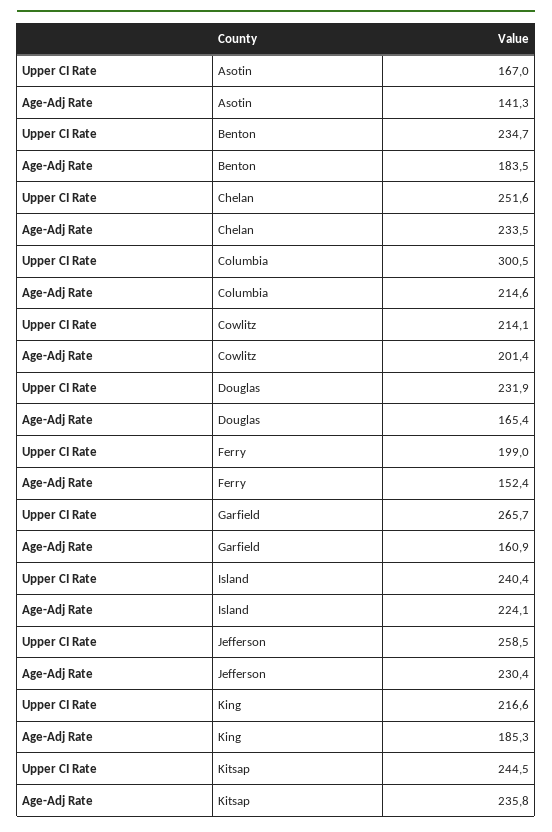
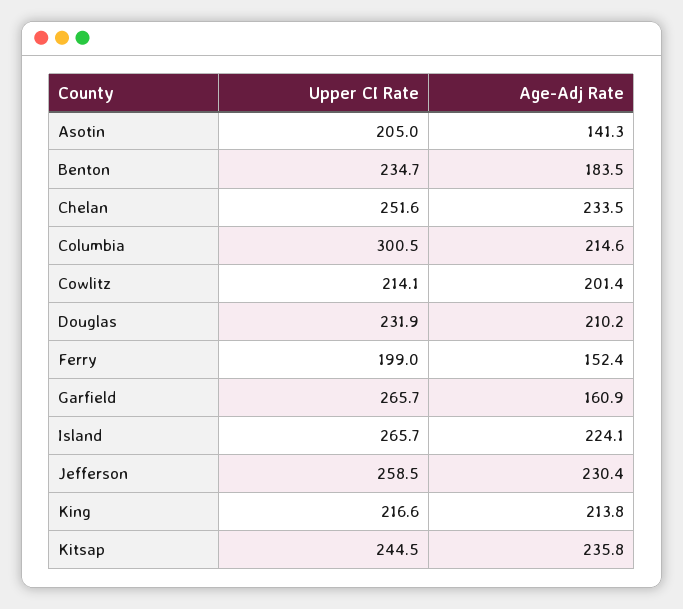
Upper CI Rate, Asotin: 167 -> 205
Age-Adj Rate, Douglas: 165.4 -> 210.2
Upper CI Rate, Island: 240.4 -> 265.7
Age-Adj Rate, King: 185.3 -> 213.8

